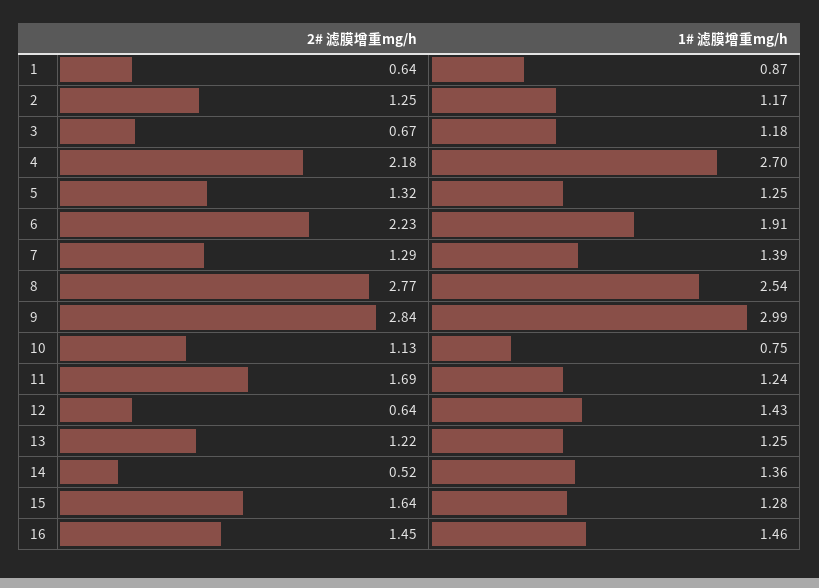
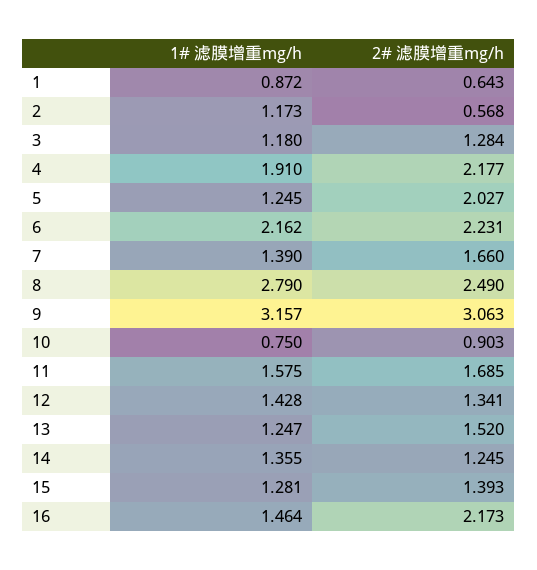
2# 滤膜增重mg/h, 2: 1.25 -> 0.568
2# 滤膜增重mg/h, 3: 0.67 -> 1.284
1# 滤膜增重mg/h, 4: 2.7 -> 1.91
2# 滤膜增重mg/h, 5: 1.32 -> 2.027
1# 滤膜增重mg/h, 6: 1.91 -> 2.162
2# 滤膜增重mg/h, 7: 1.29 -> 1.66
2# 滤膜增重mg/h, 8: 2.77 -> 2.49
1# 滤膜增重mg/h, 8: 2.54 -> 2.79
2# 滤膜增重mg/h, 9: 2.84 -> 3.063
1# 滤膜增重mg/h, 9: 2.99 -> 3.157
2# 滤膜增重mg/h, 10: 1.13 -> 0.903
1# 滤膜增重mg/h, 11: 1.24 -> 1.575
2# 滤膜增重mg/h, 12: 0.64 -> 1.341
2# 滤膜增重mg/h, 13: 1.22 -> 1.52
2# 滤膜增重mg/h, 14: 0.52 -> 1.245
2# 滤膜增重mg/h, 15: 1.64 -> 1.393
2# 滤膜增重mg/h, 16: 1.45 -> 2.173

